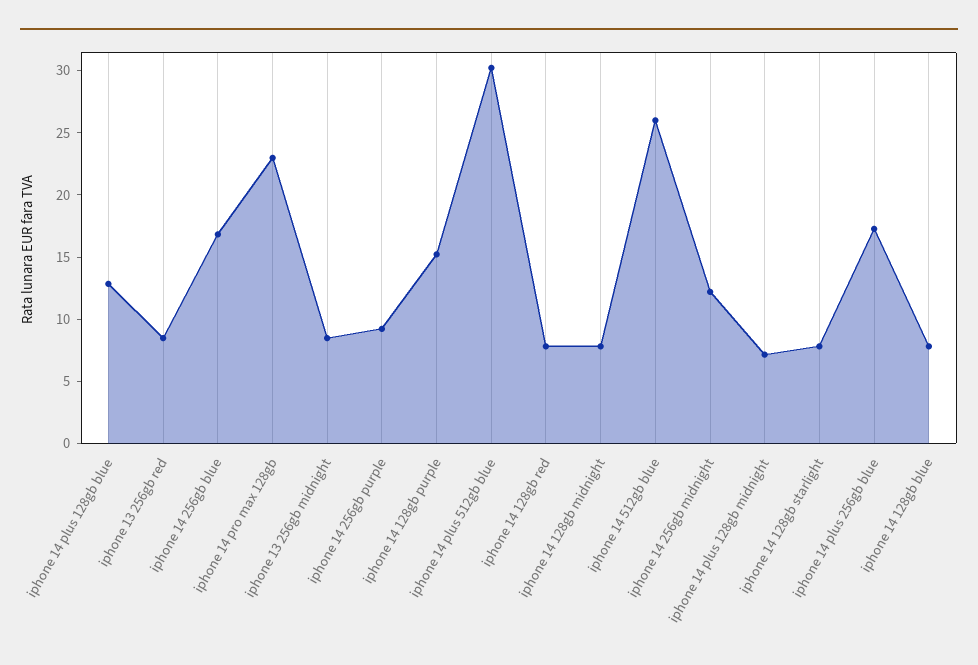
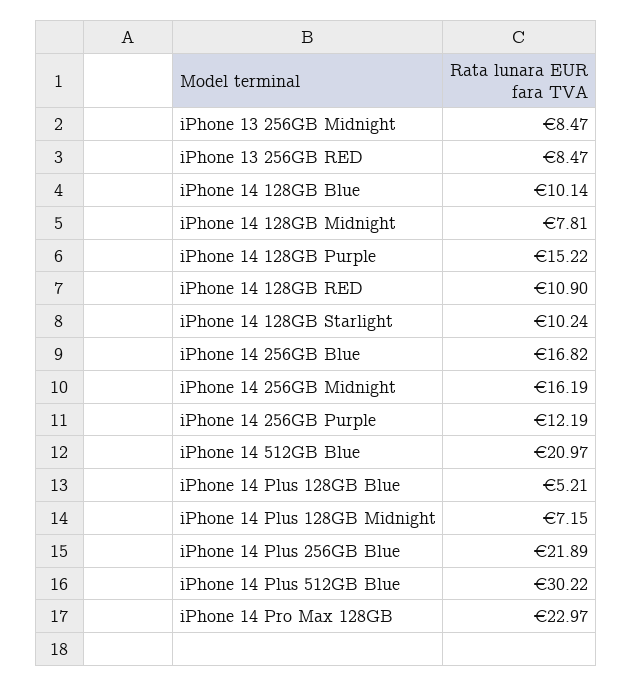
iphone 14 plus 128gb blue: 13 -> 5.21
iphone 14 256gb purple: 9 -> 12.19
iphone 14 128gb red: 8 -> 10.9
iphone 14 512gb blue: 26 -> 20.97
iphone 14 256gb midnight: 12 -> 16.19
iphone 14 128gb starlight: 8 -> 10.24
iphone 14 plus 256gb blue: 17 -> 21.89
iphone 14 128gb blue: 8 -> 10.14

